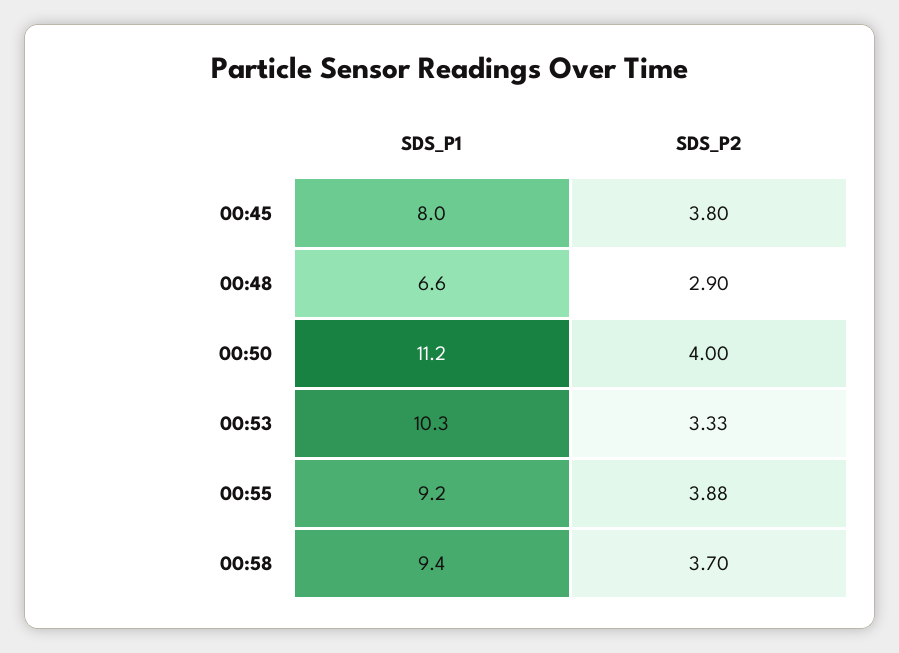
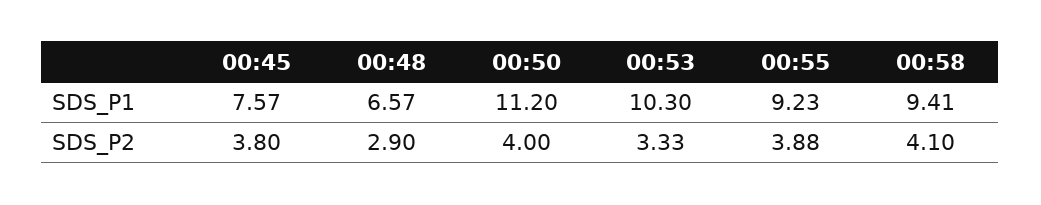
SDS_P1, 00:45: 8 -> 7.57
SDS_P2, 00:58: 3.7 -> 4.1

